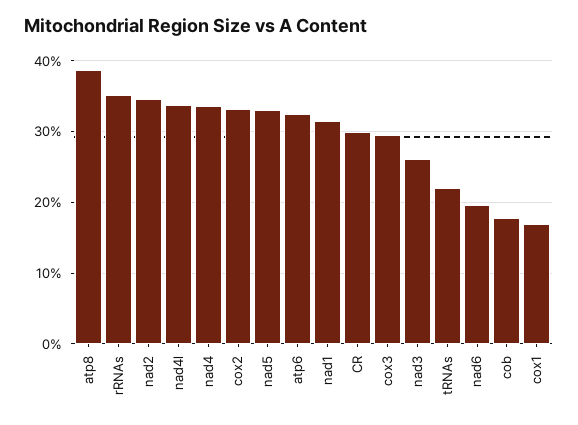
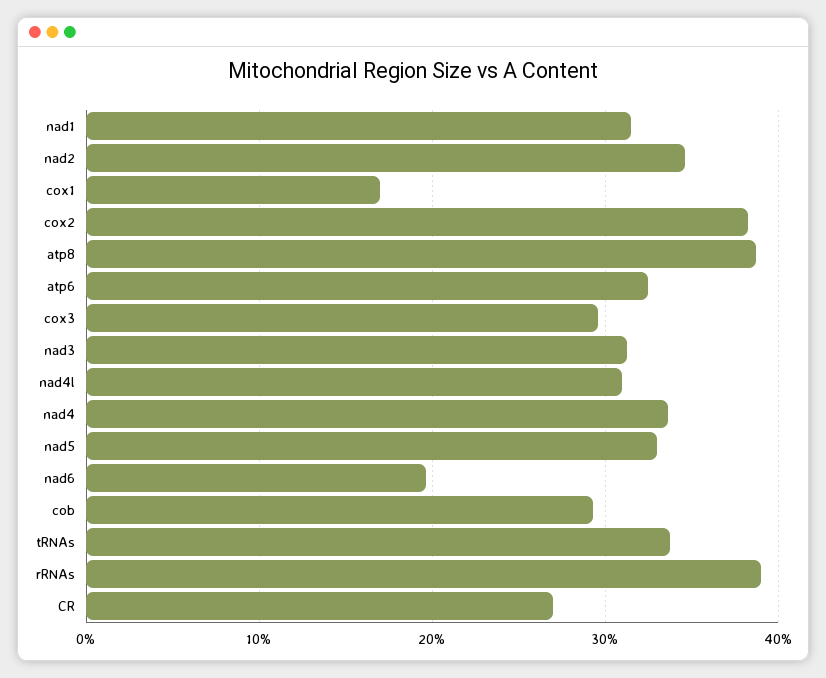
rRNAs: 35 -> 39
nad4l: 34 -> 31
cox2: 33 -> 38
CR: 30 -> 27
nad3: 26 -> 31
tRNAs: 22 -> 34
cob: 18 -> 29

